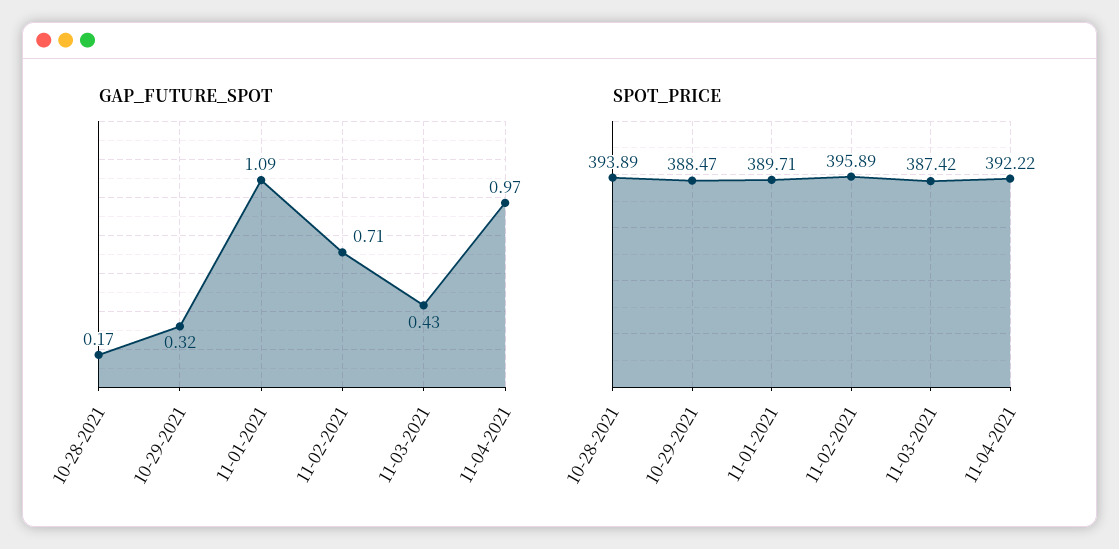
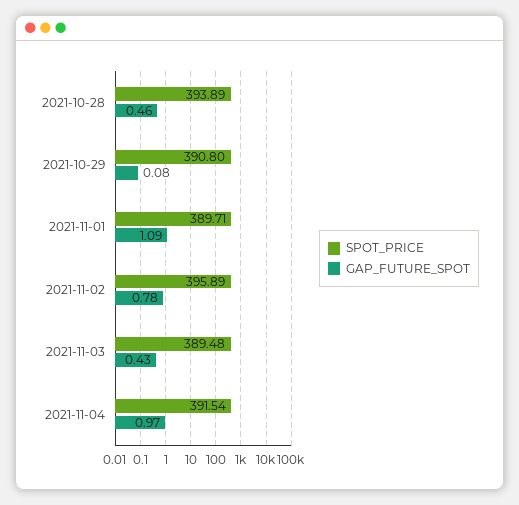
GAP_FUTURE_SPOT, 10-28-2021: 0.17 -> 0.46
GAP_FUTURE_SPOT, 10-29-2021: 0.32 -> 0.08
GAP_FUTURE_SPOT, 11-02-2021: 0.71 -> 0.78
SPOT_PRICE, 10-29-2021: 388.47 -> 390.8
SPOT_PRICE, 11-03-2021: 387.42 -> 389.48
SPOT_PRICE, 11-04-2021: 392.22 -> 391.54

